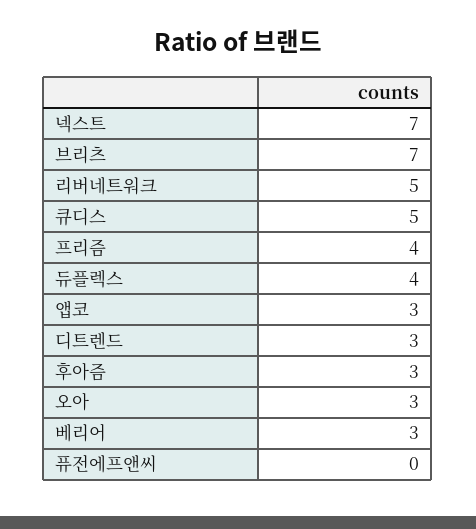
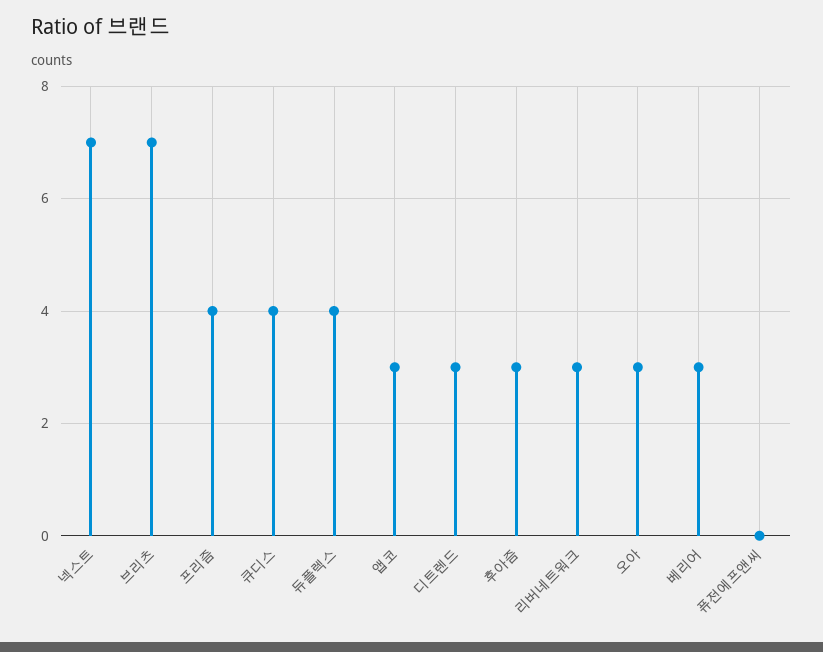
리버네트워크: 5 -> 3
큐디스: 5 -> 4

